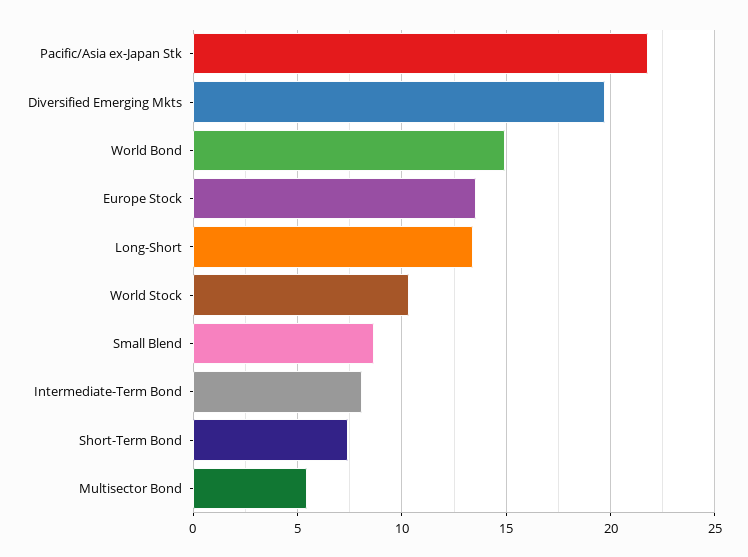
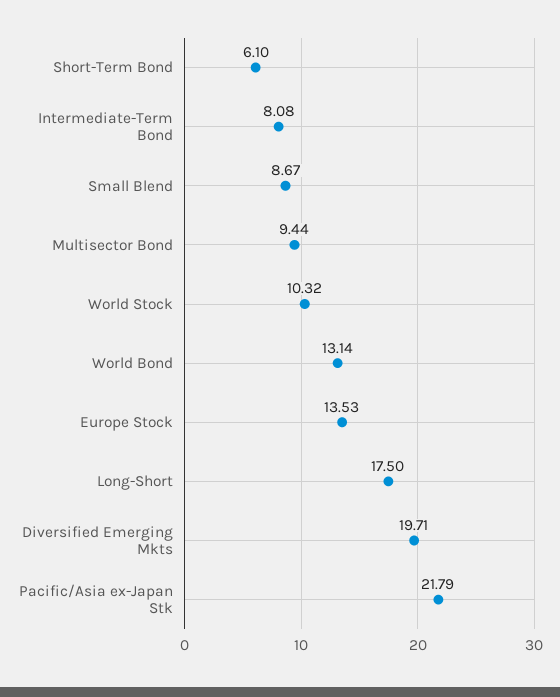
World Bond: 15 -> 13.14
Long-Short: 13.5 -> 17.5
Short-Term Bond: 7.5 -> 6.1
Multisector Bond: 5.5 -> 9.44

